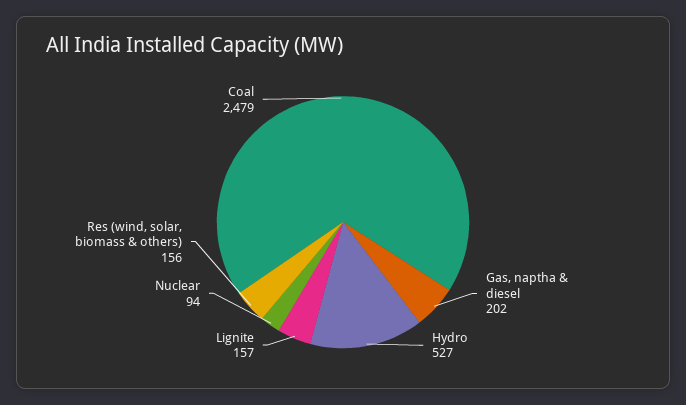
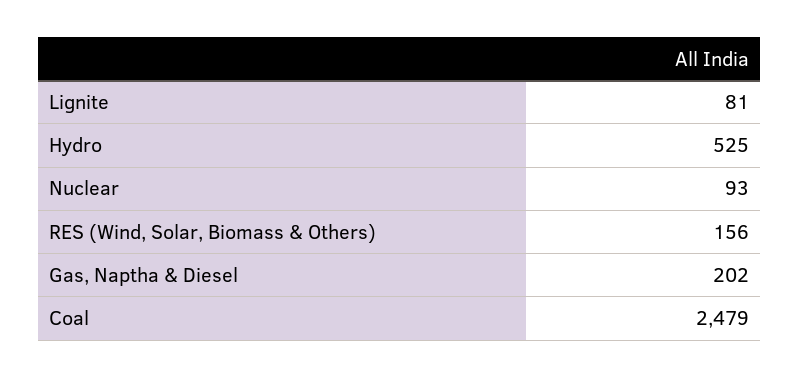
Hydro: 527 -> 525
Lignite: 157 -> 81
Nuclear: 94 -> 93

